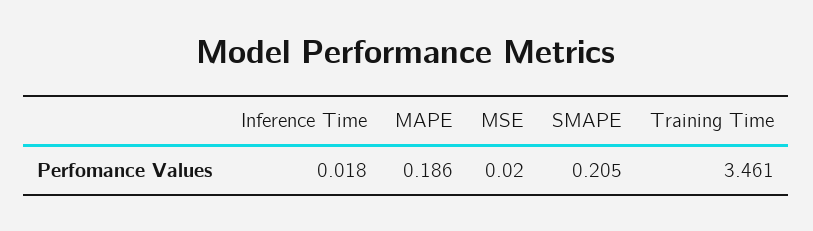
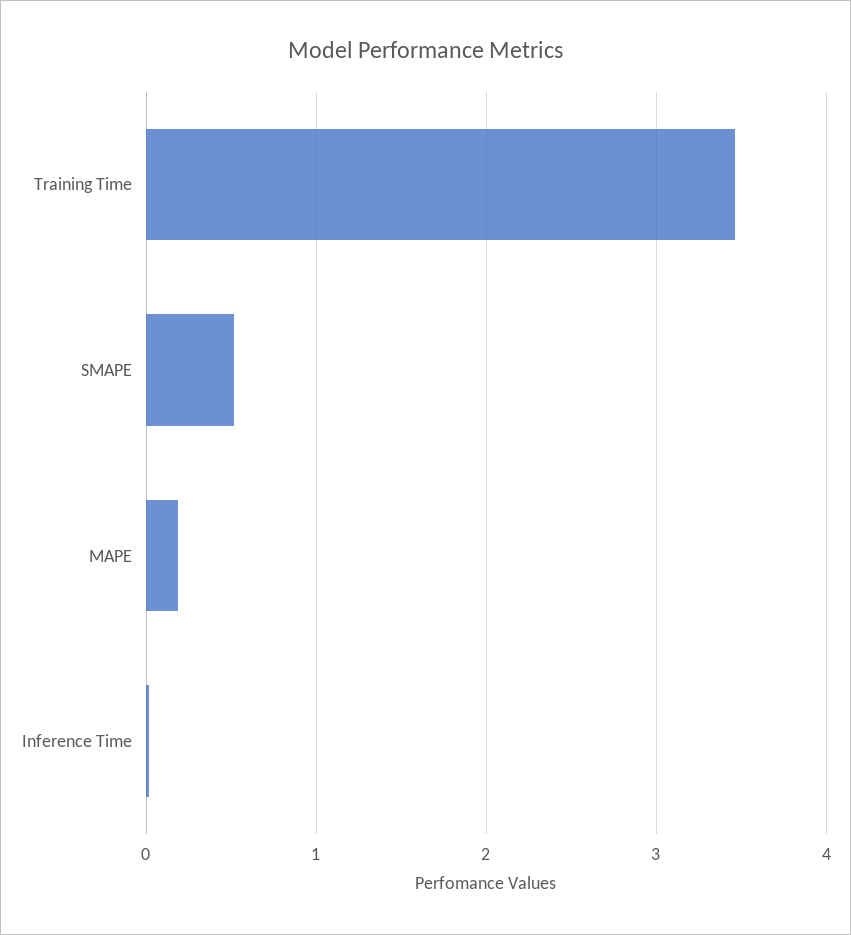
MSE: 0.02 -> none
SMAPE: 0.205 -> 0.5

